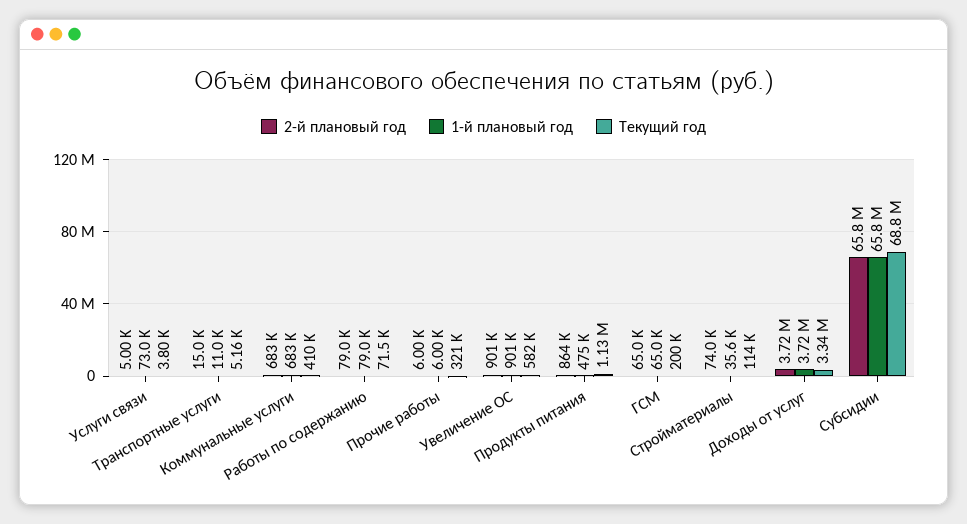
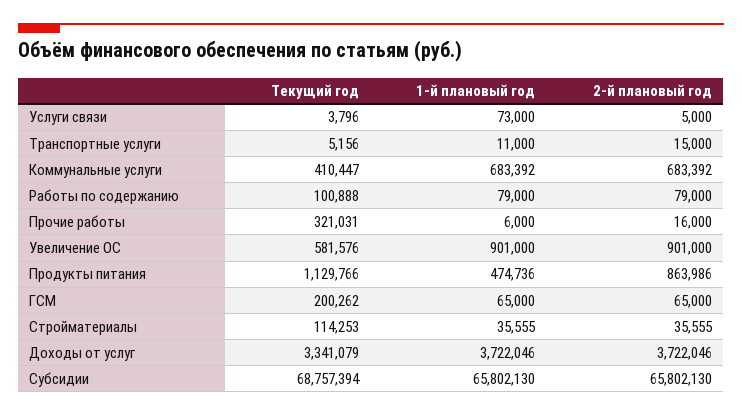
Текущий год, Работы по содержанию: 71500 -> 100888
2-й плановый год, Прочие работы: 6000 -> 16000
2-й плановый год, Стройматериалы: 74000 -> 35555

